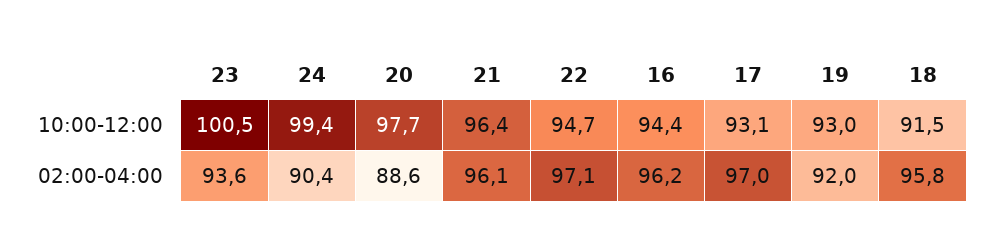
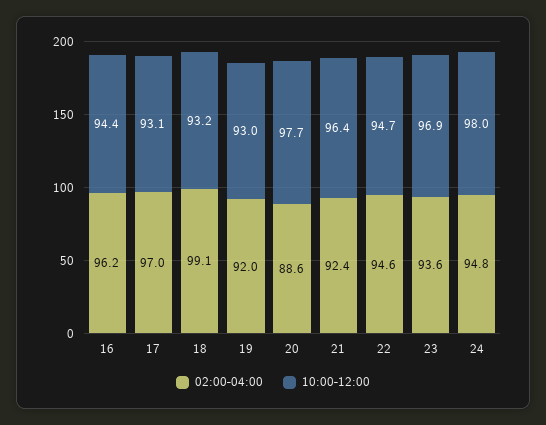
10:00-12:00, 23: 100.5 -> 96.9
10:00-12:00, 24: 99.4 -> 98
10:00-12:00, 18: 91.5 -> 93.2
02:00-04:00, 24: 90.4 -> 94.8
02:00-04:00, 21: 96.1 -> 92.4
02:00-04:00, 22: 97.1 -> 94.6
02:00-04:00, 18: 95.8 -> 99.1

